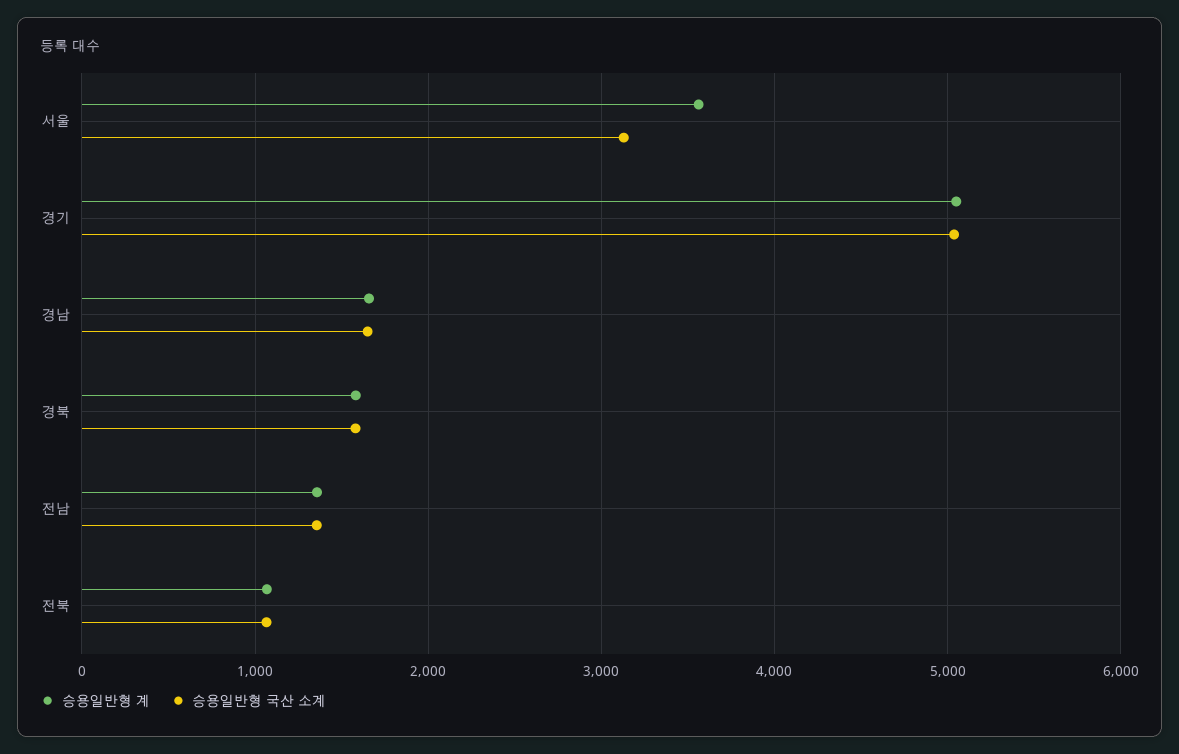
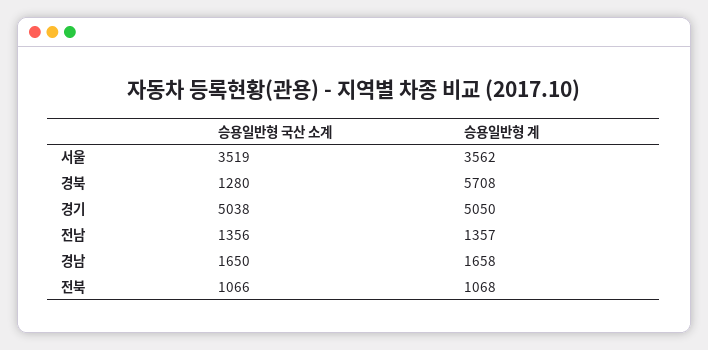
승용일반형 국산 소계, 서울: 3100 -> 3519
승용일반형 계, 경북: 1600 -> 5708
승용일반형 국산 소계, 경북: 1600 -> 1280

